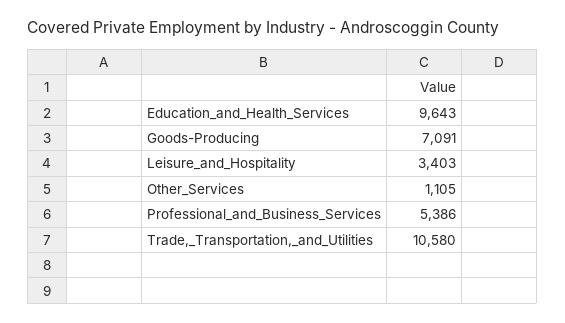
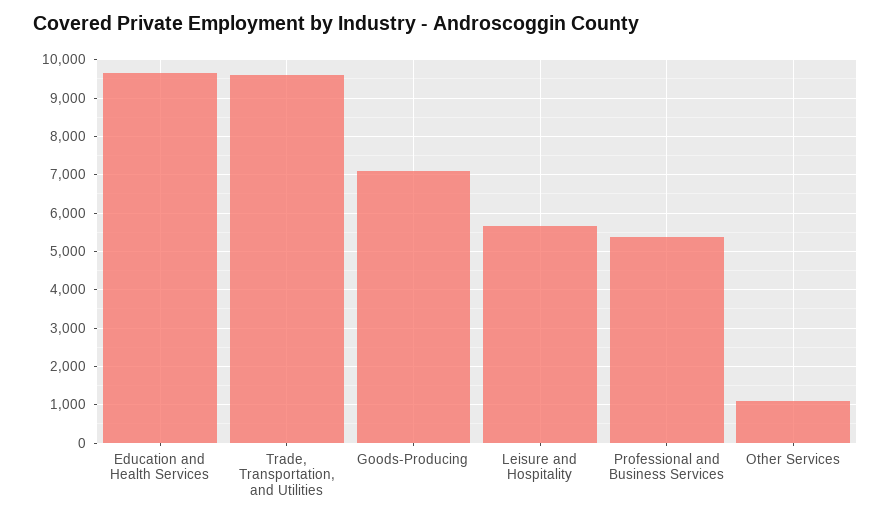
Leisure_and_Hospitality: 3403 -> 5600
Trade,_Transportation,_and_Utilities: 10580 -> 9600

